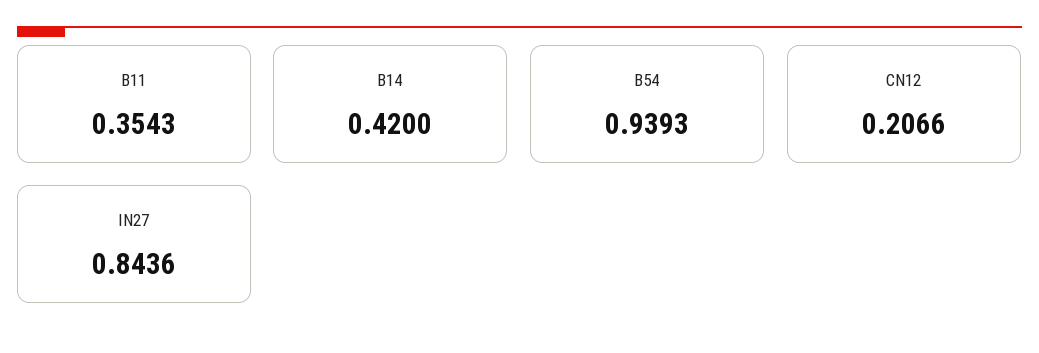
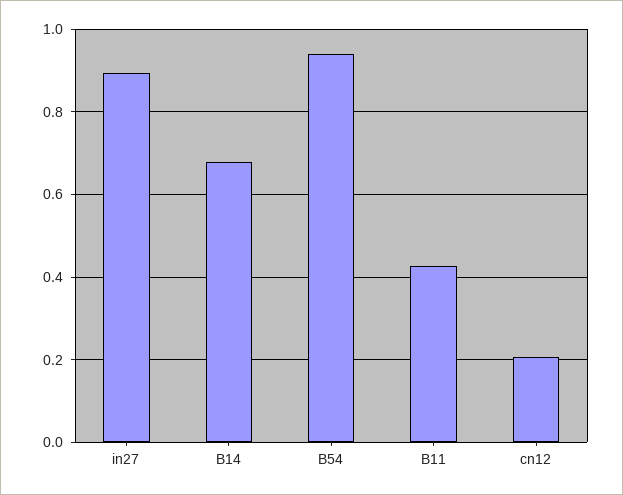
B11: 0.3543 -> 0.42
B14: 0.42 -> 0.68
IN27: 0.8436 -> 0.9

